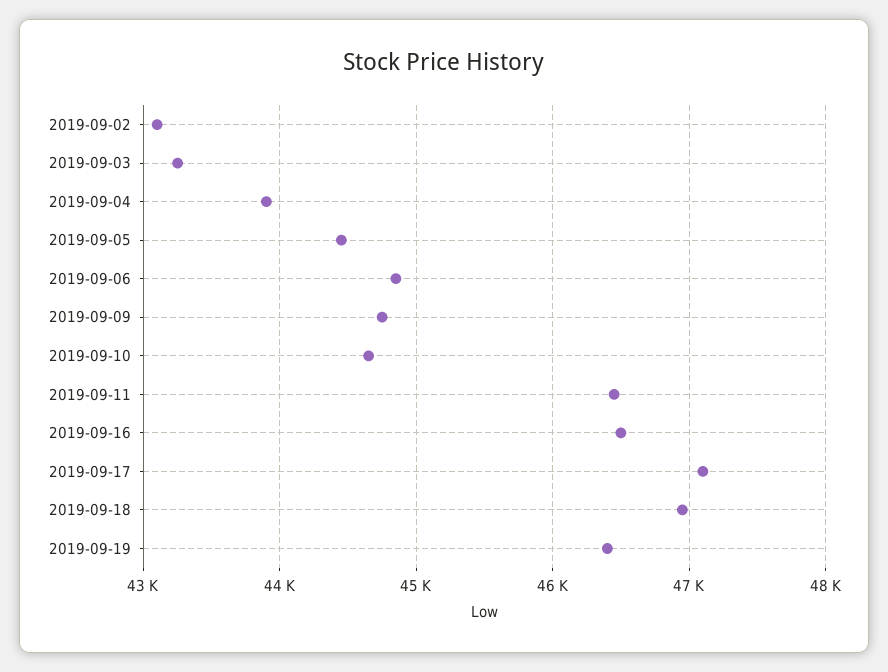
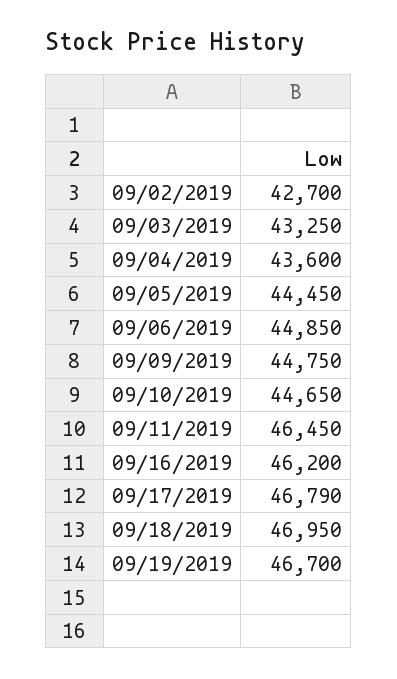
2019-09-02: 43100 -> 42700
2019-09-04: 43900 -> 43600
2019-09-16: 46500 -> 46200
2019-09-17: 47100 -> 46790
2019-09-19: 46400 -> 46700

